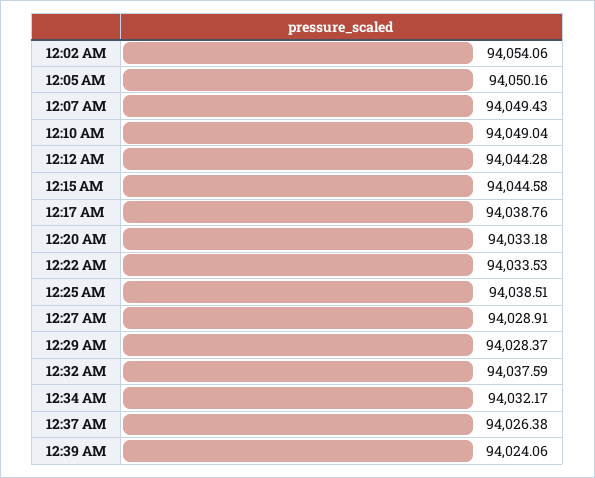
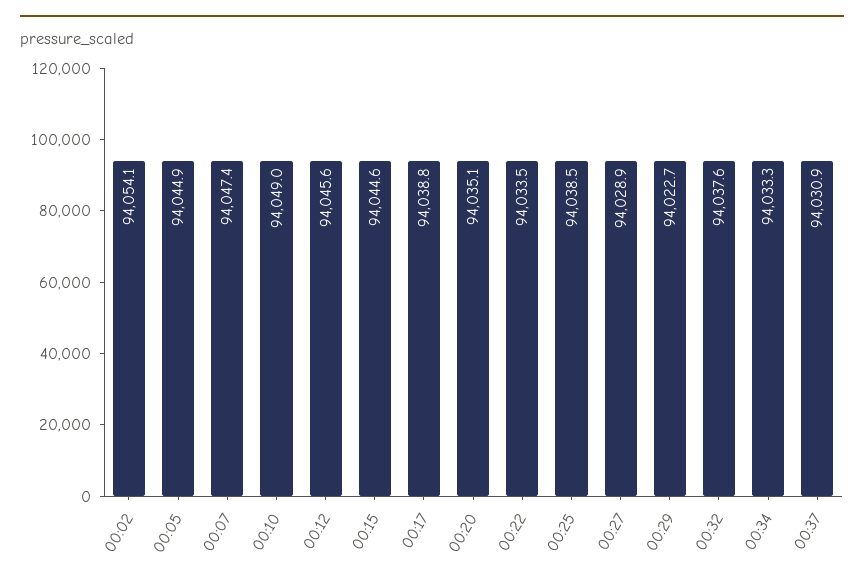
12:05 AM: 94050.16 -> 94044.9
12:07 AM: 94049.43 -> 94047.4
12:12 AM: 94044.28 -> 94045.6
12:20 AM: 94033.18 -> 94035.1
12:29 AM: 94028.37 -> 94022.7
12:34 AM: 94032.17 -> 94033.3
12:37 AM: 94026.38 -> 94030.9
12:39 AM: 94024.06 -> none

